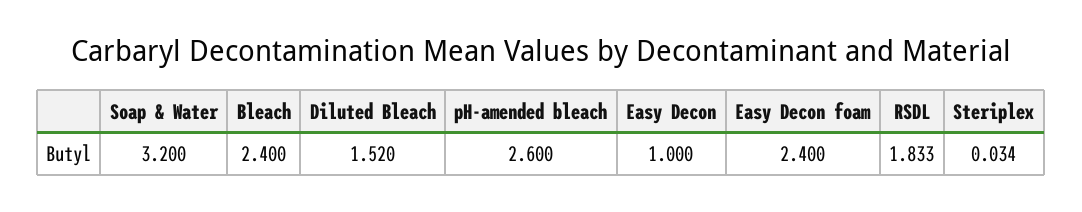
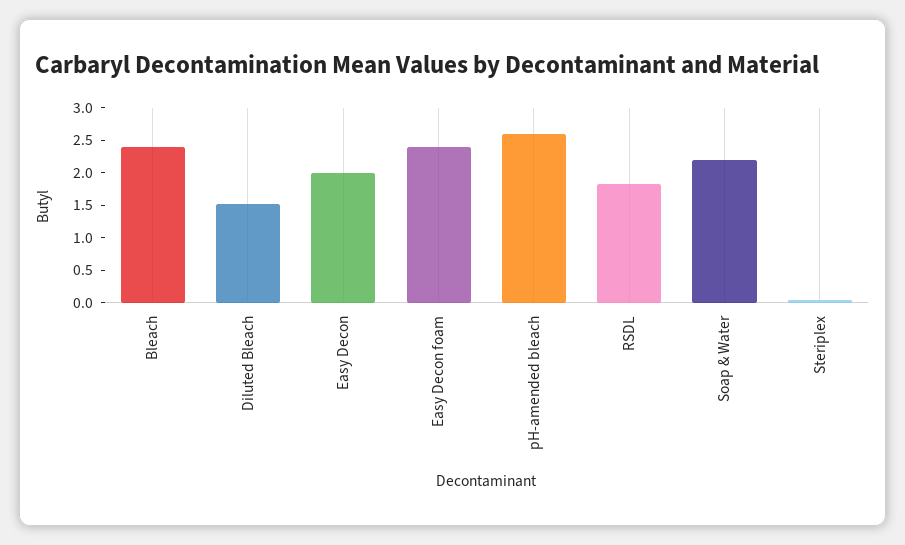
Soap & Water: 3.2 -> 2.25
Easy Decon: 1 -> 2

